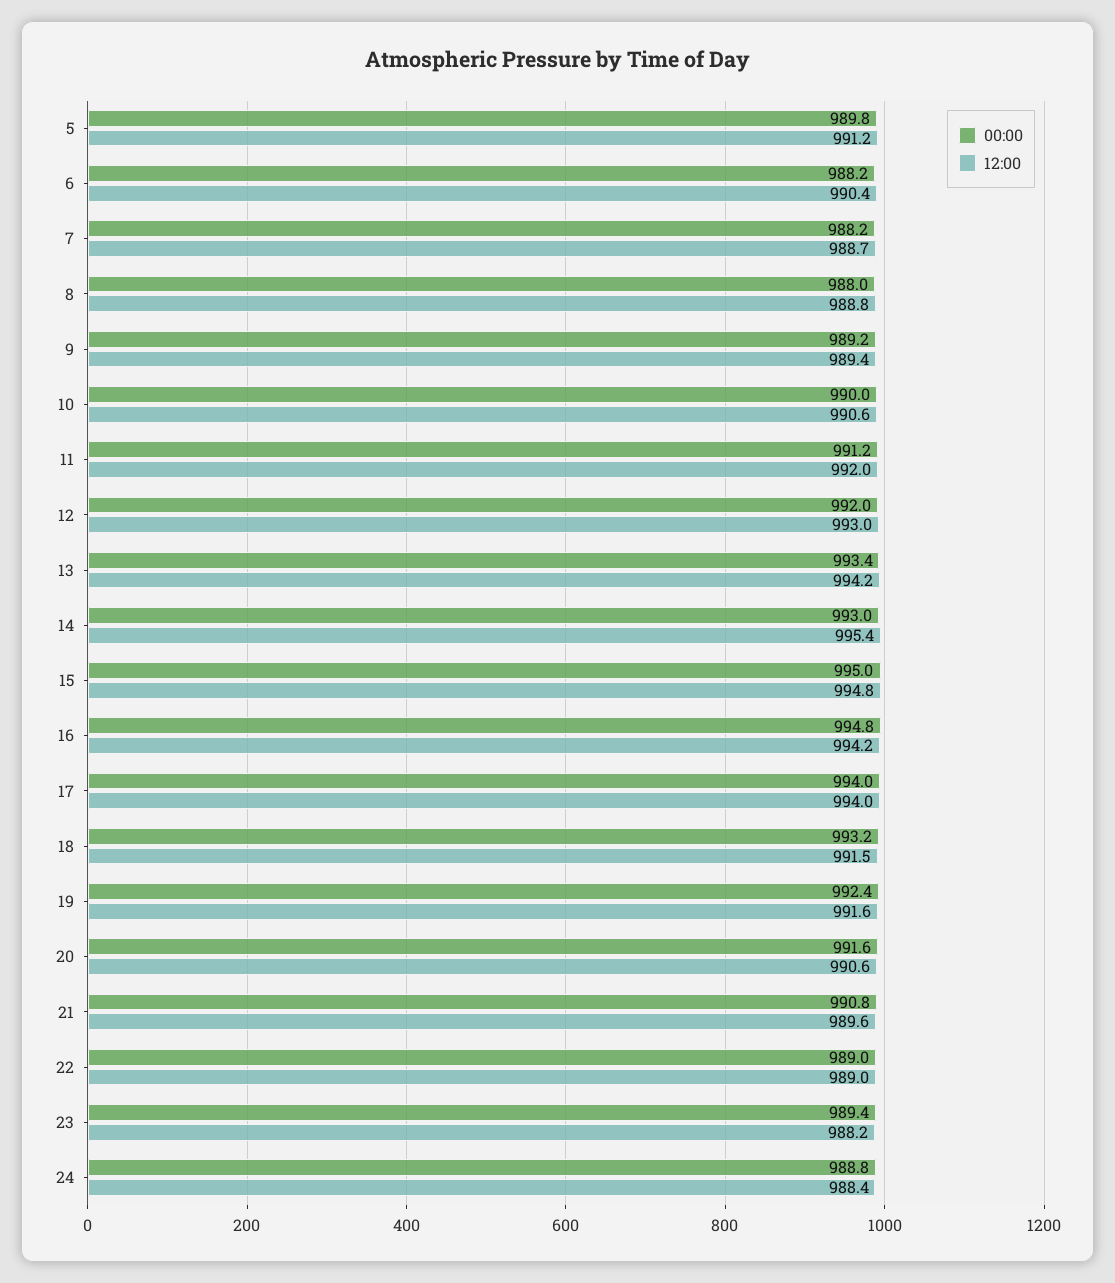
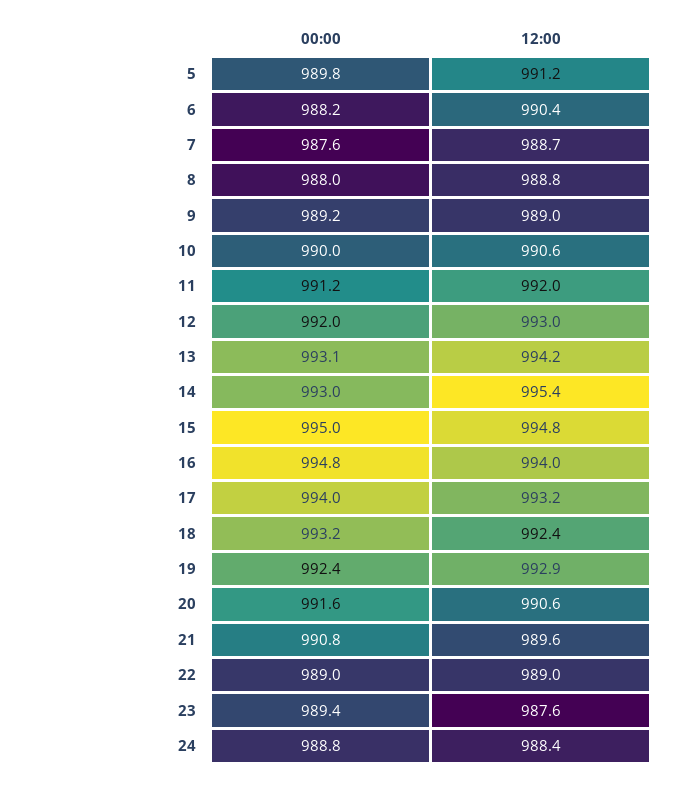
00:00, 7: 988.2 -> 987.6
12:00, 9: 989.4 -> 989
00:00, 13: 993.4 -> 993.1
12:00, 16: 994.2 -> 994
12:00, 17: 994 -> 993.2
12:00, 18: 991.5 -> 992.4
12:00, 19: 991.6 -> 992.9
12:00, 23: 988.2 -> 987.6

